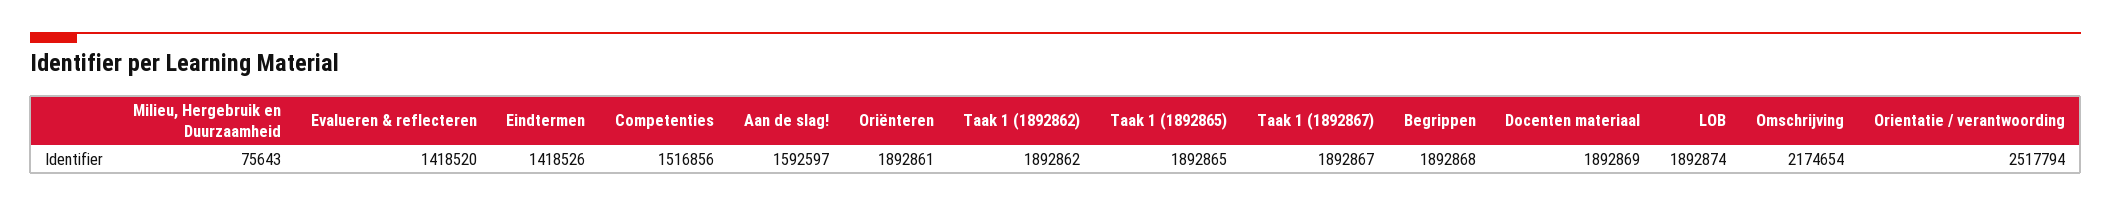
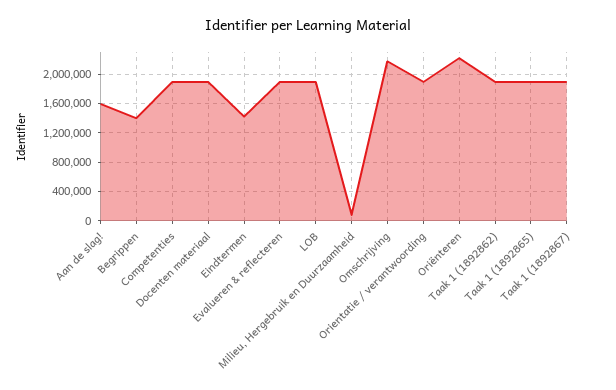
Evalueren & reflecteren: 1418520 -> 1900000
Competenties: 1516856 -> 1900000
Oriënteren: 1892861 -> 2200000
Begrippen: 1892868 -> 1400000
Orientatie / verantwoording: 2517794 -> 1900000

